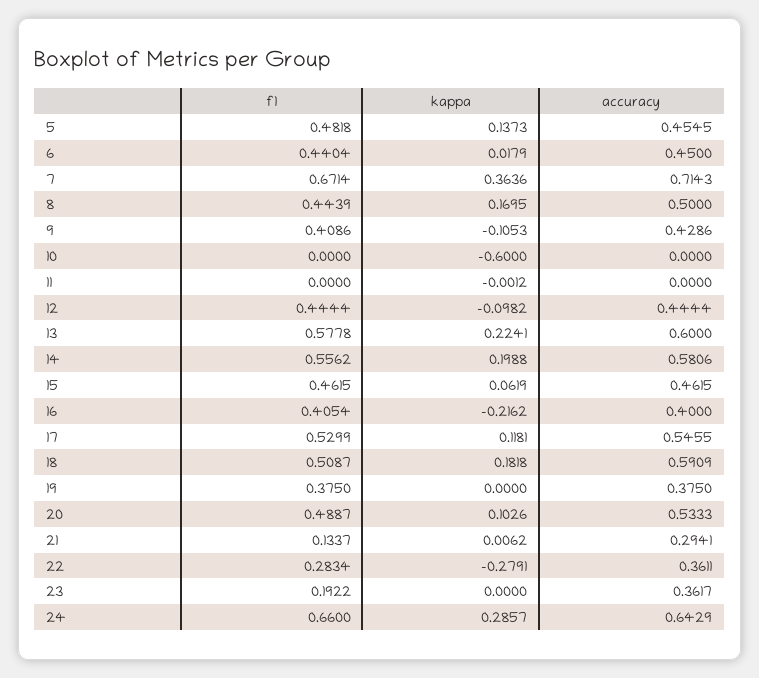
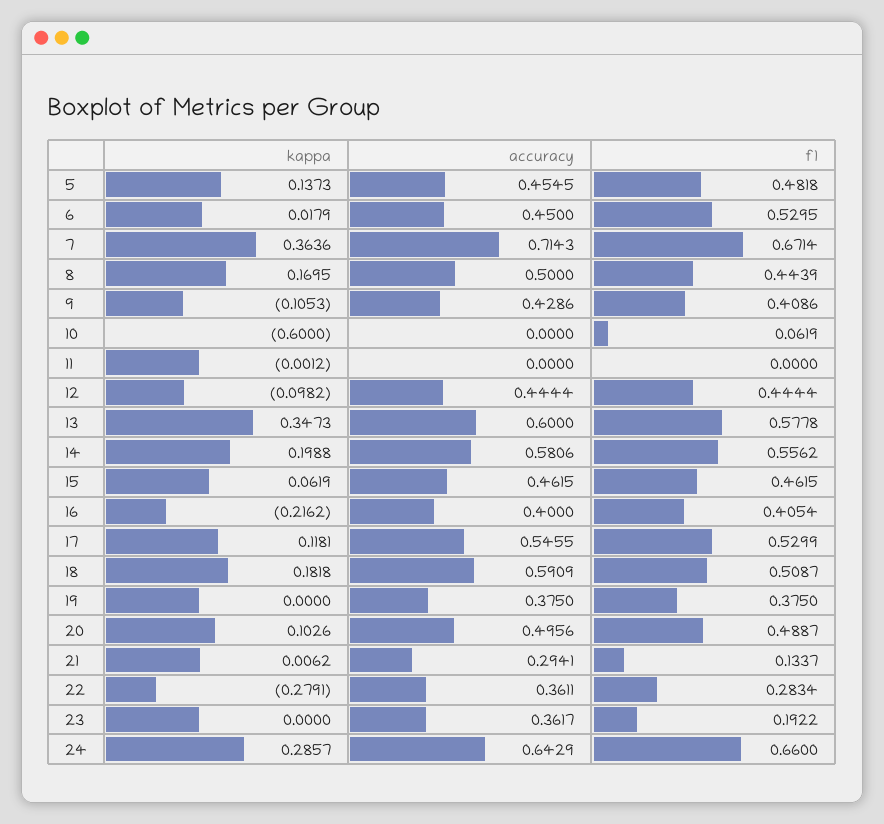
f1, 6: 0.4404 -> 0.5295
f1, 10: 0 -> 0.0619
kappa, 13: 0.2241 -> 0.3473
accuracy, 20: 0.5333 -> 0.4956

